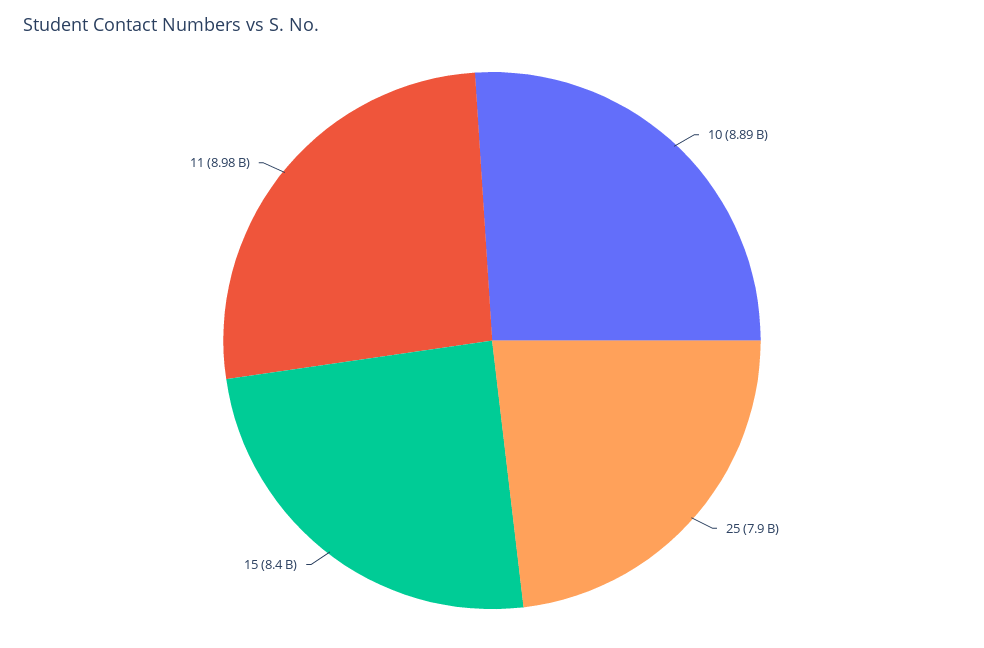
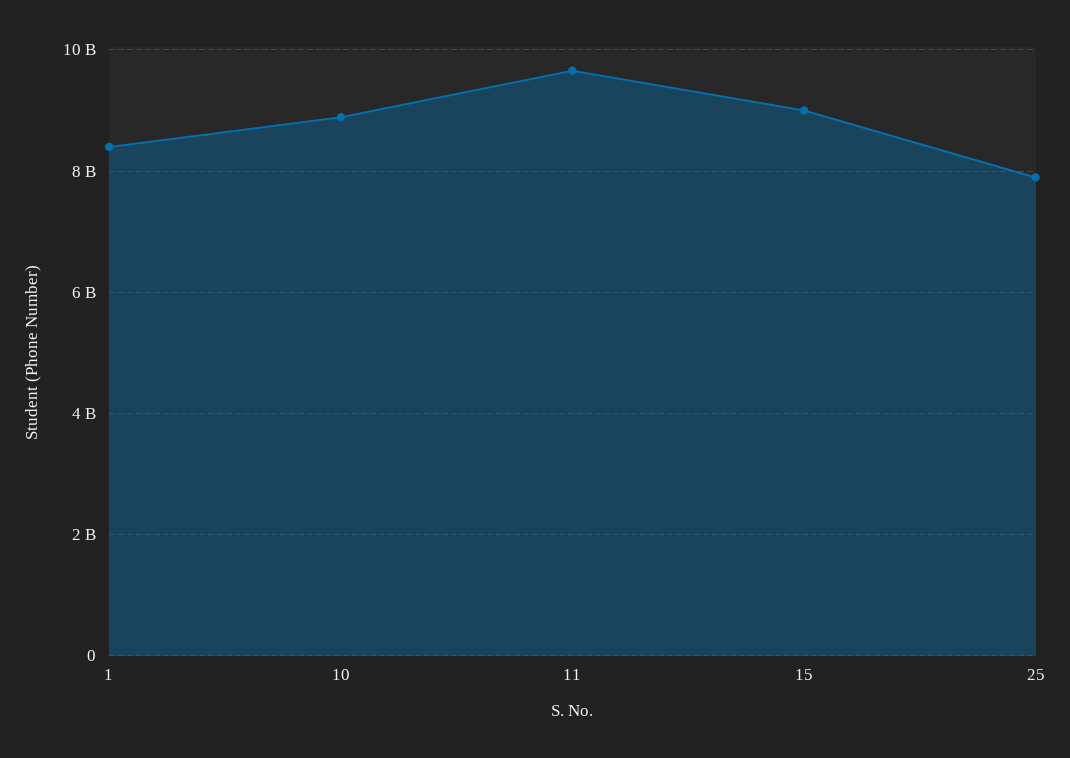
15: 8400000000 -> 9000000000
11: 8980000000 -> 9600000000
1: none -> 8400000000

